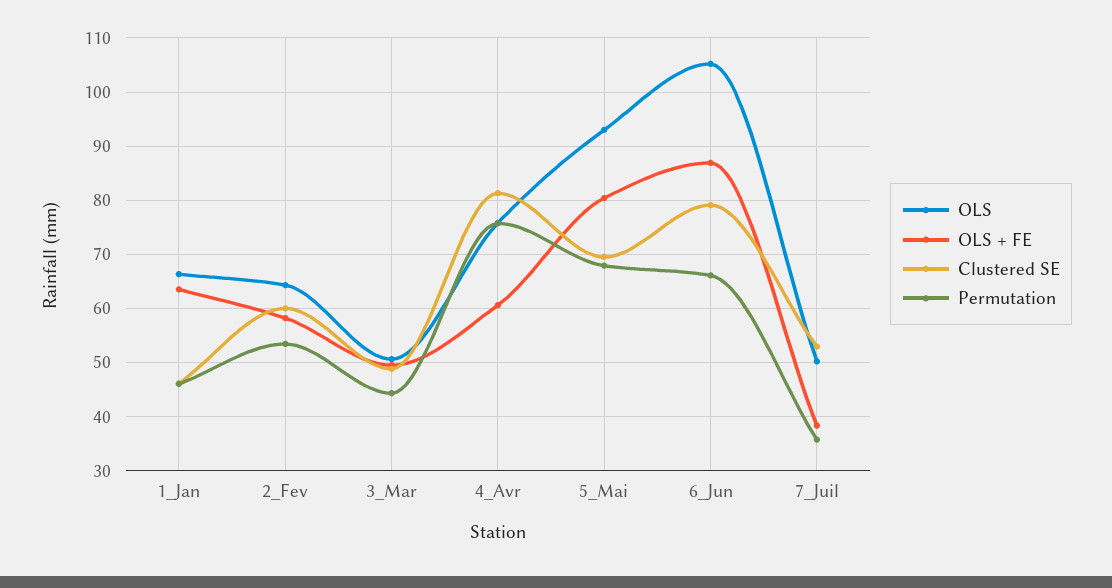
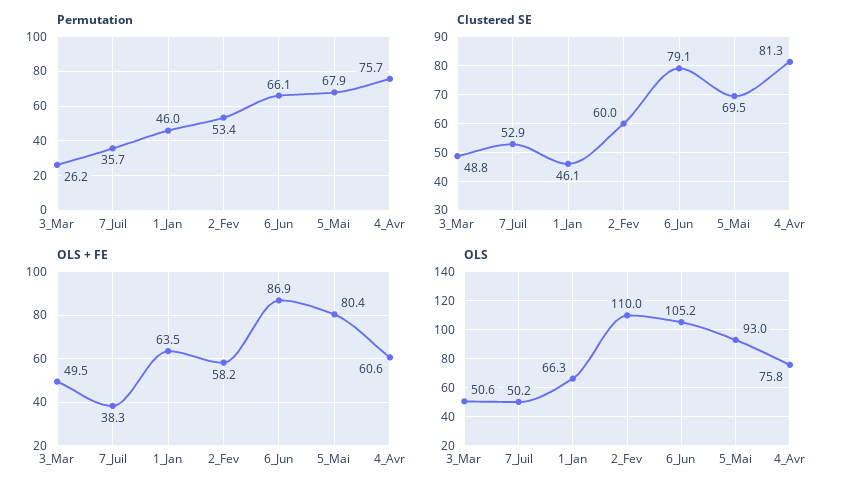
OLS, 2_Fev: 64 -> 110
Permutation, 3_Mar: 44 -> 26.2

